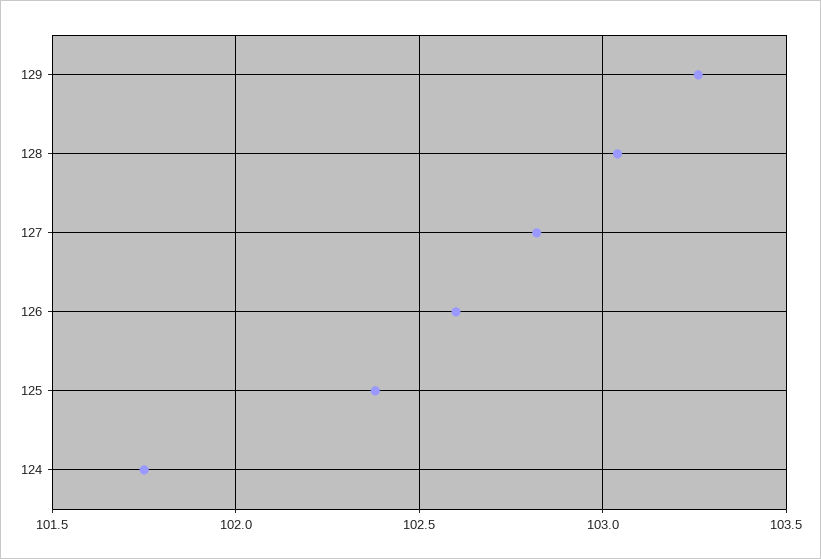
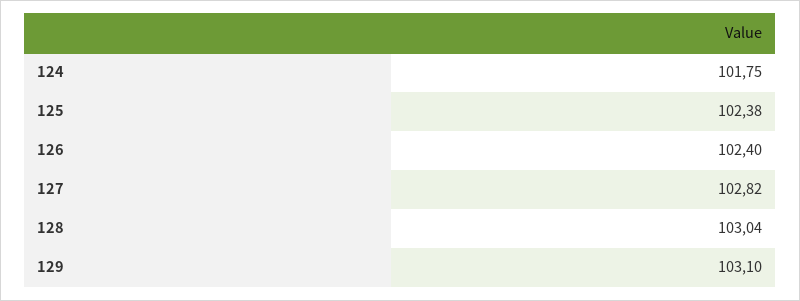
129: 103.25 -> 103.1
126: 102.6 -> 102.4

